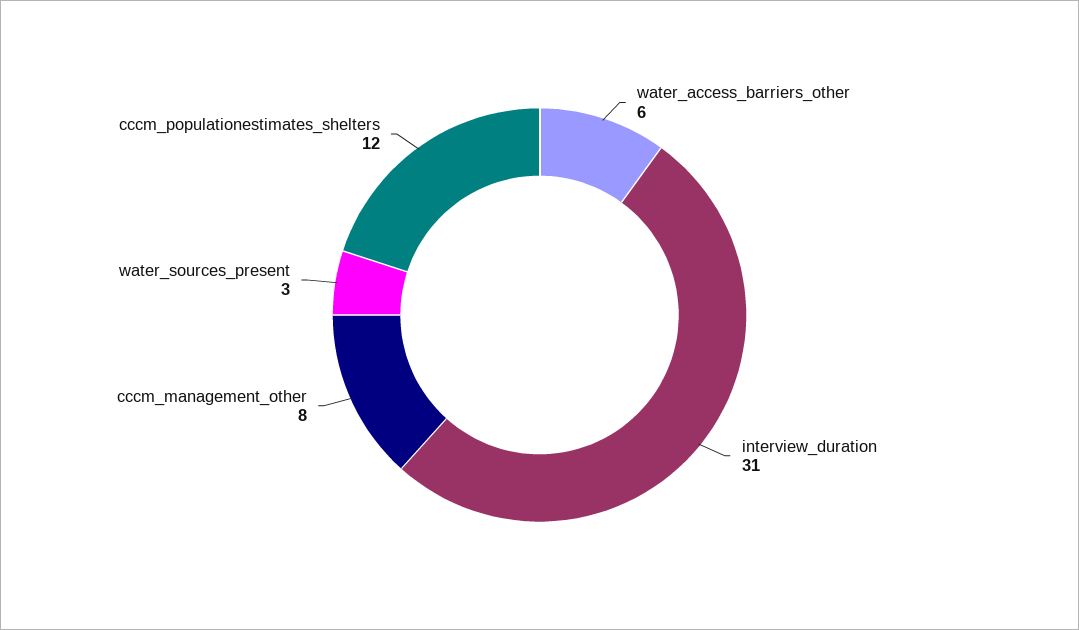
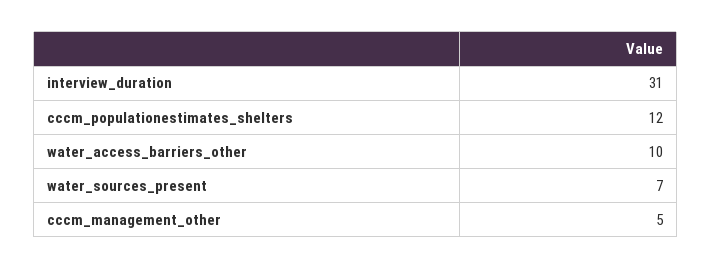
water_access_barriers_other: 6 -> 10
cccm_management_other: 8 -> 5
water_sources_present: 3 -> 7

